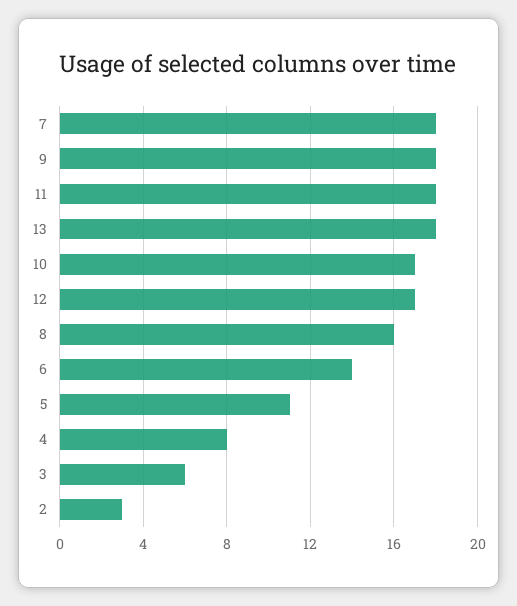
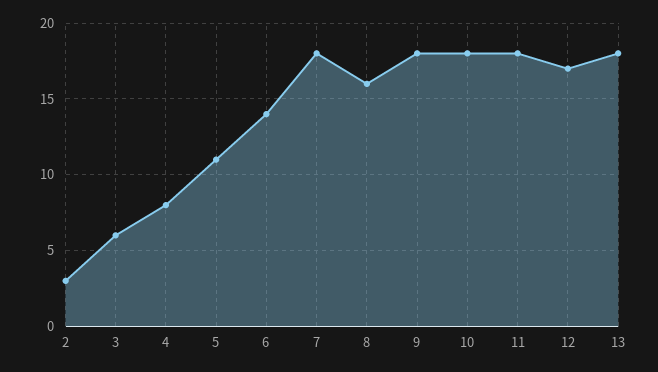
10: 17 -> 18

